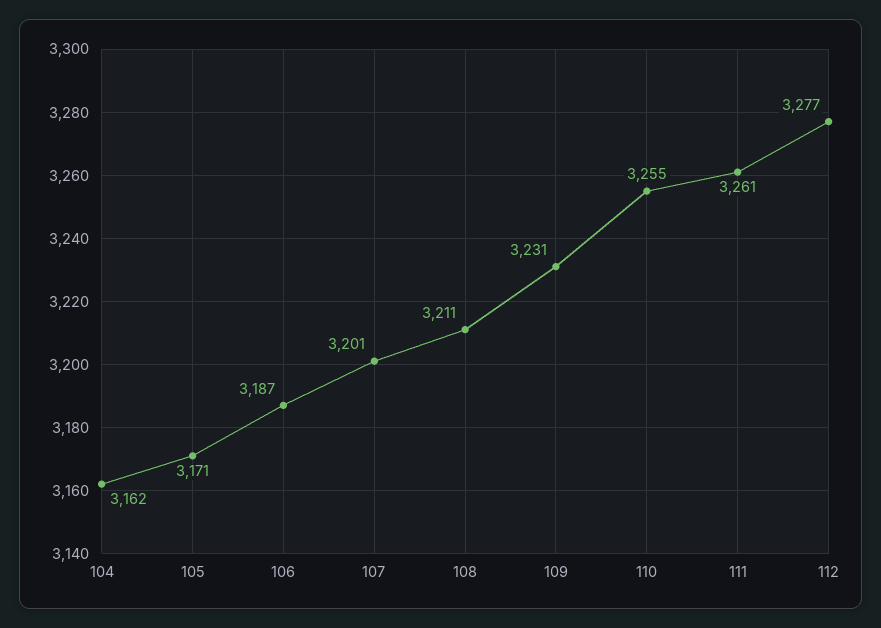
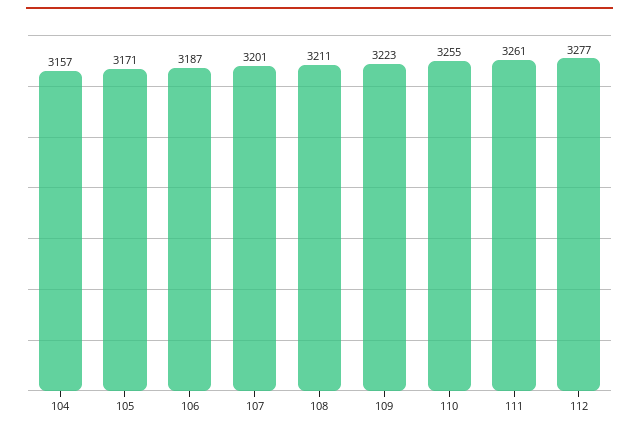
104: 3162 -> 3157
109: 3231 -> 3223

